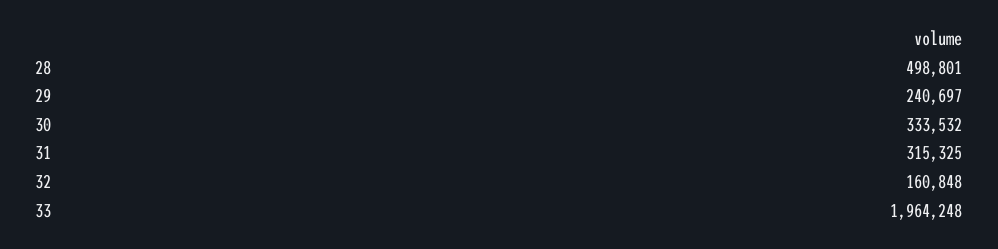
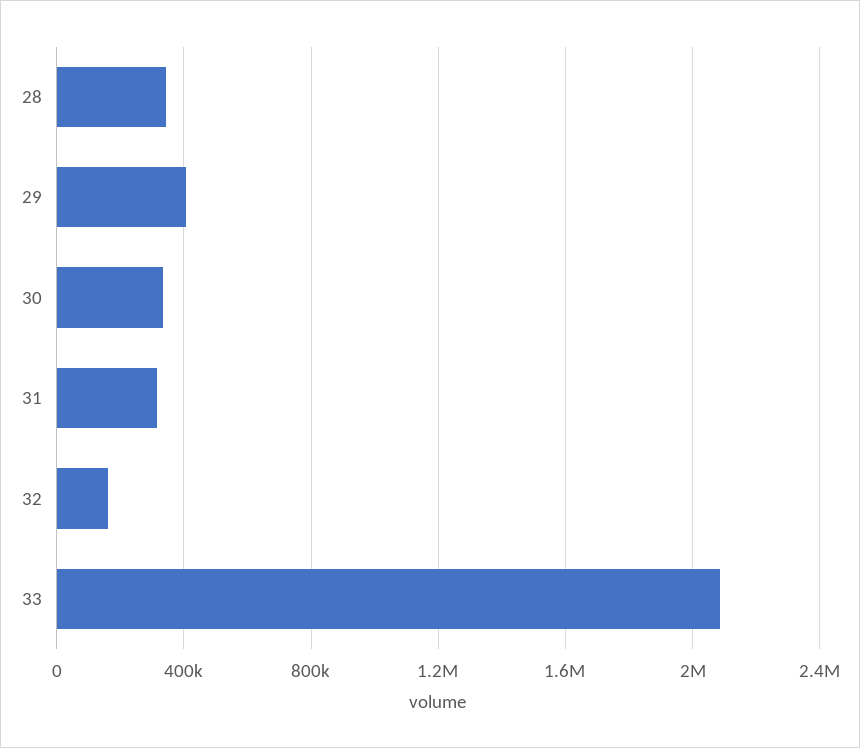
28: 498801 -> 350000
29: 240697 -> 400000
33: 1964248 -> 2100000

